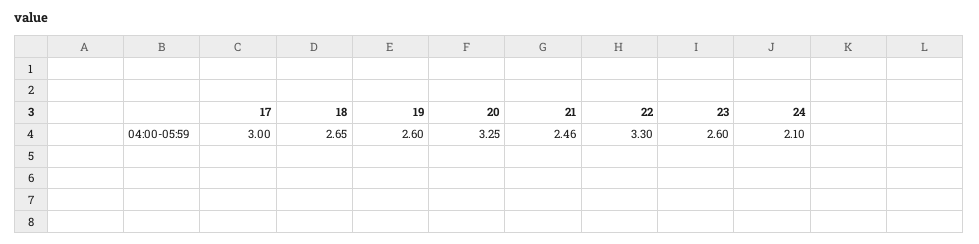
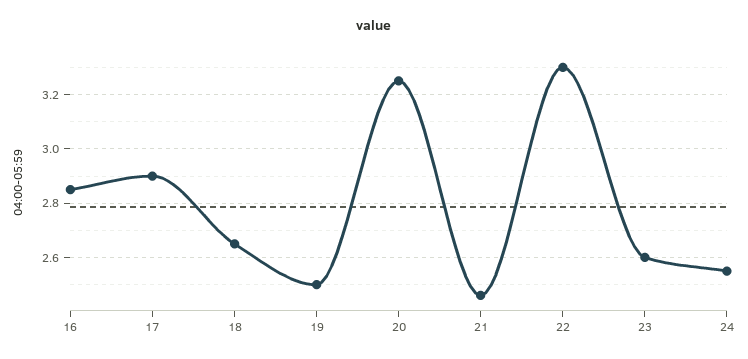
17: 3 -> 2.9
19: 2.6 -> 2.5
24: 2.1 -> 2.55
16: none -> 2.85

